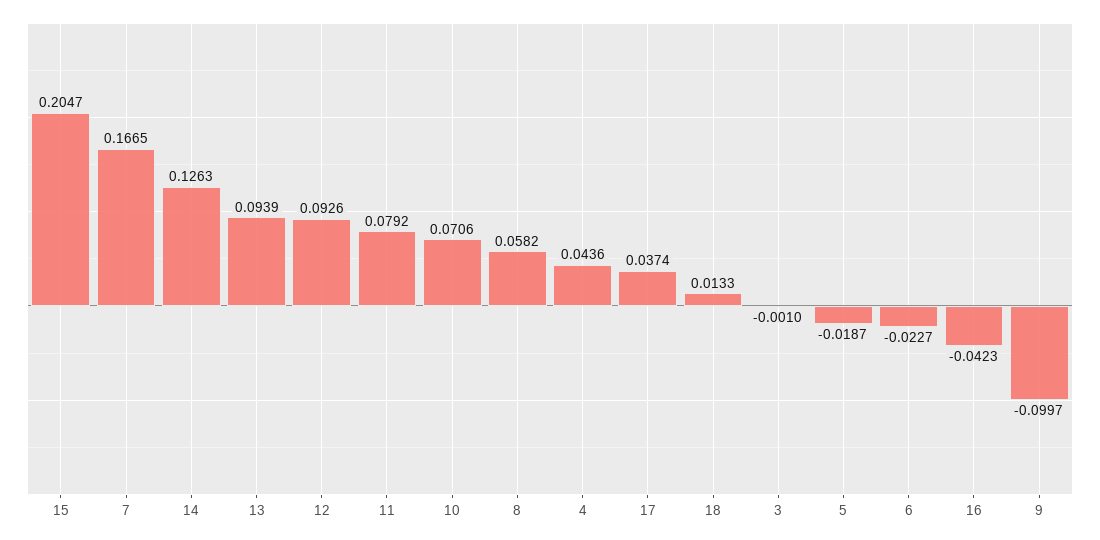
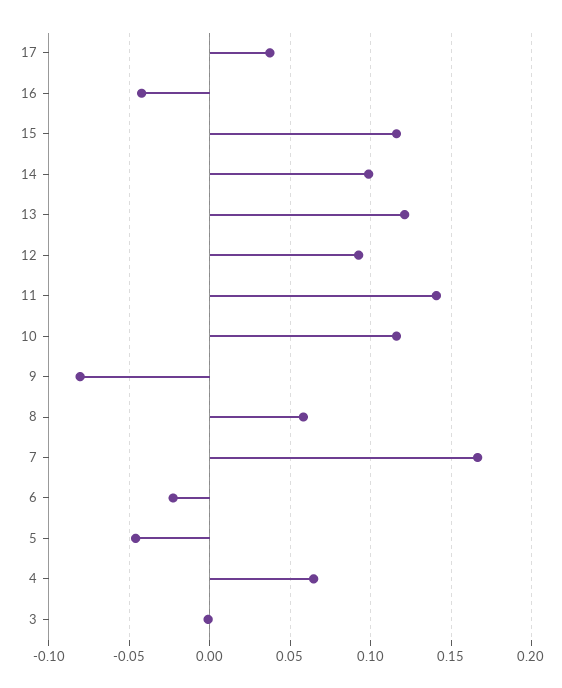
15: 0.2047 -> 0.115
14: 0.1263 -> 0.1
13: 0.0939 -> 0.12
11: 0.0792 -> 0.14
10: 0.0706 -> 0.115
4: 0.0436 -> 0.065
18: 0.0133 -> none
5: -0.0187 -> -0.045
9: -0.0997 -> -0.08

